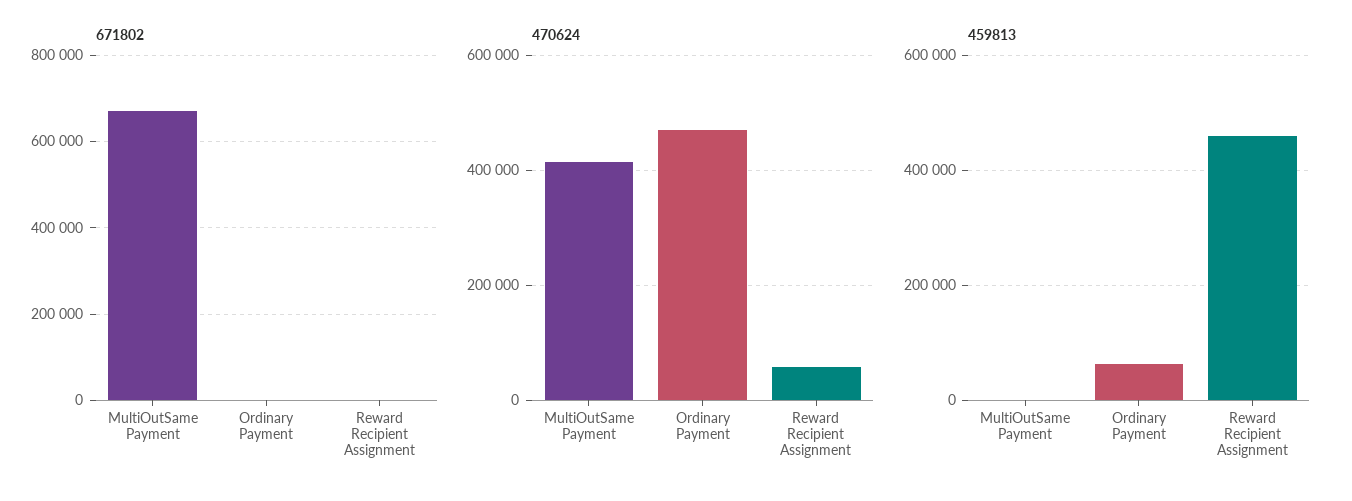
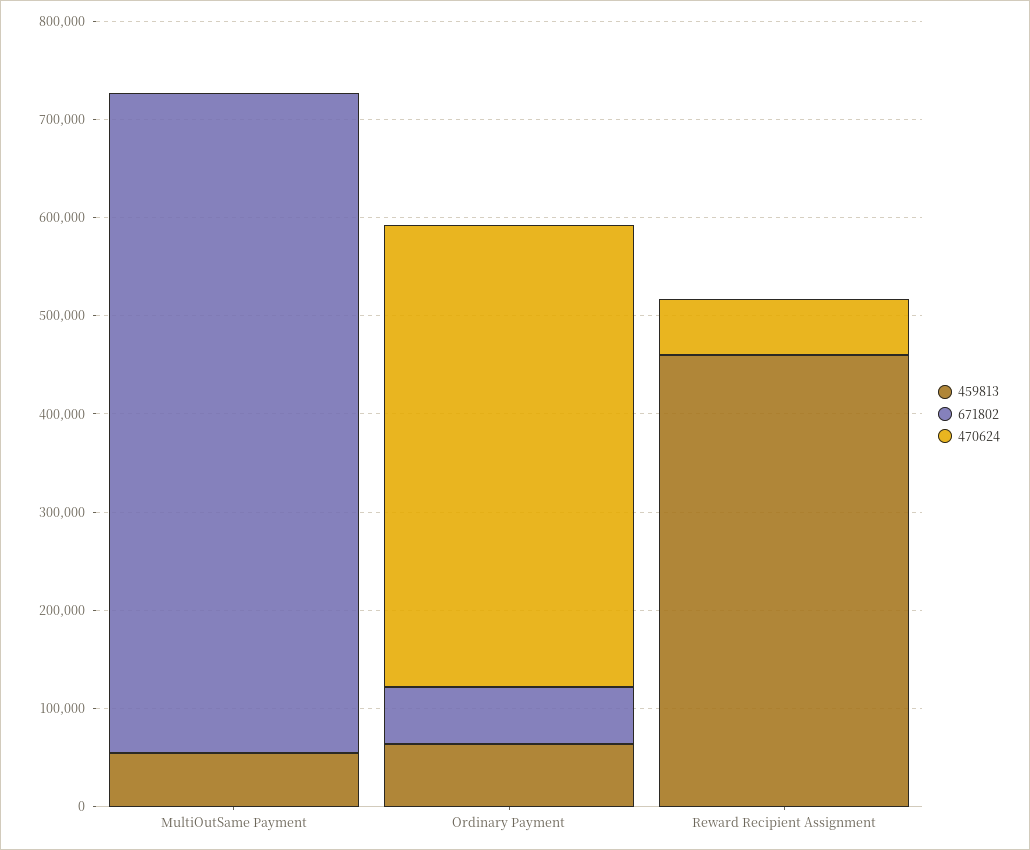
671802, Ordinary Payment: 0 -> 60000
470624, MultiOutSame Payment: 420000 -> 0
459813, MultiOutSame Payment: 0 -> 60000

